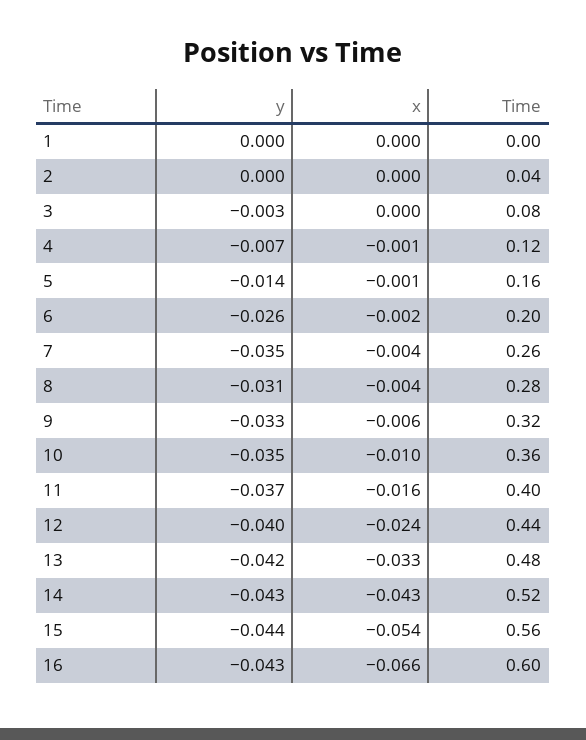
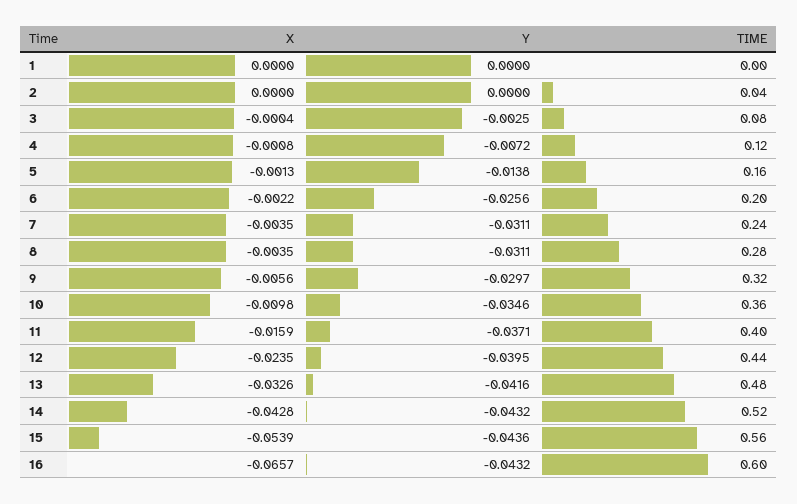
y, 7: -0.035 -> -0.0311
Time, 7: 0.26 -> 0.24
y, 9: -0.033 -> -0.0297

